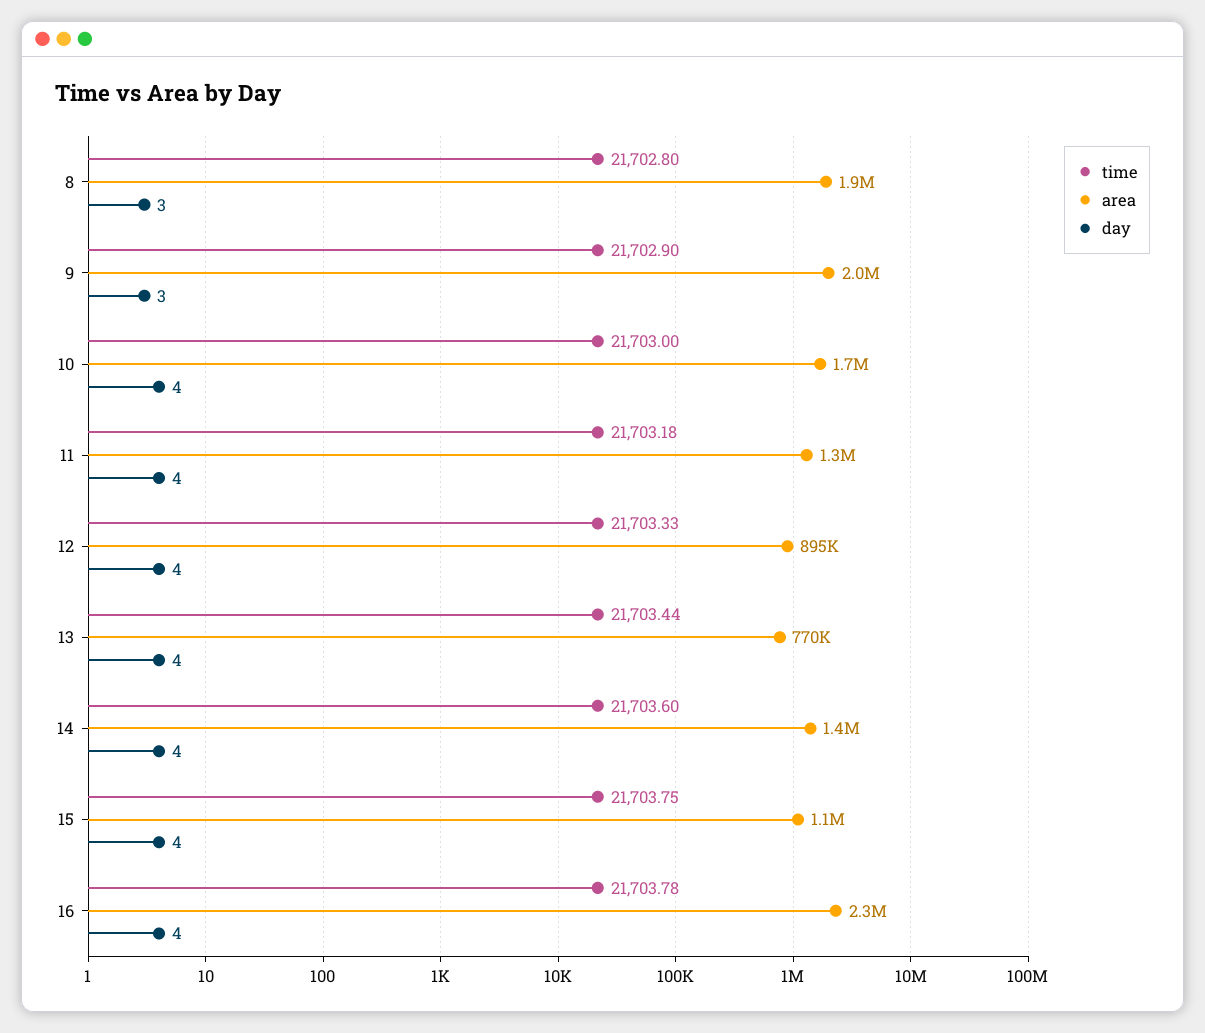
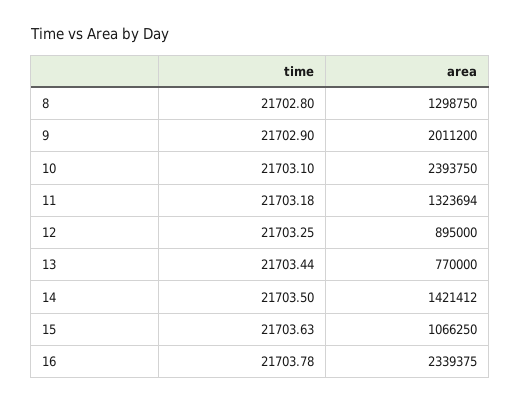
area, 8: 1900000 -> 1298750
day, 8: 3 -> none
day, 9: 3 -> none
time, 10: 21703 -> 21703.1
area, 10: 1700000 -> 2393750
day, 10: 4 -> none
day, 11: 4 -> none
time, 12: 21703.33 -> 21703.25
day, 12: 4 -> none
day, 13: 4 -> none
time, 14: 21703.6 -> 21703.5
day, 14: 4 -> none
time, 15: 21703.75 -> 21703.63
day, 15: 4 -> none
day, 16: 4 -> none

